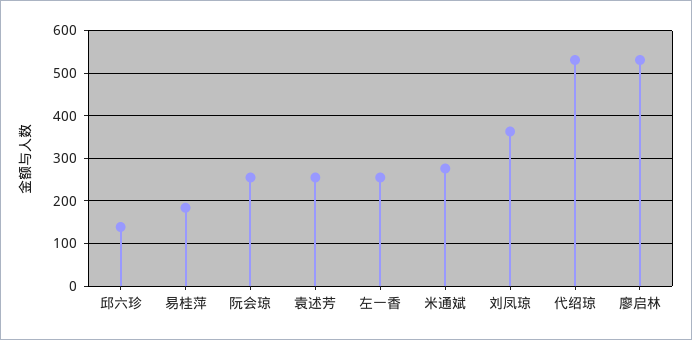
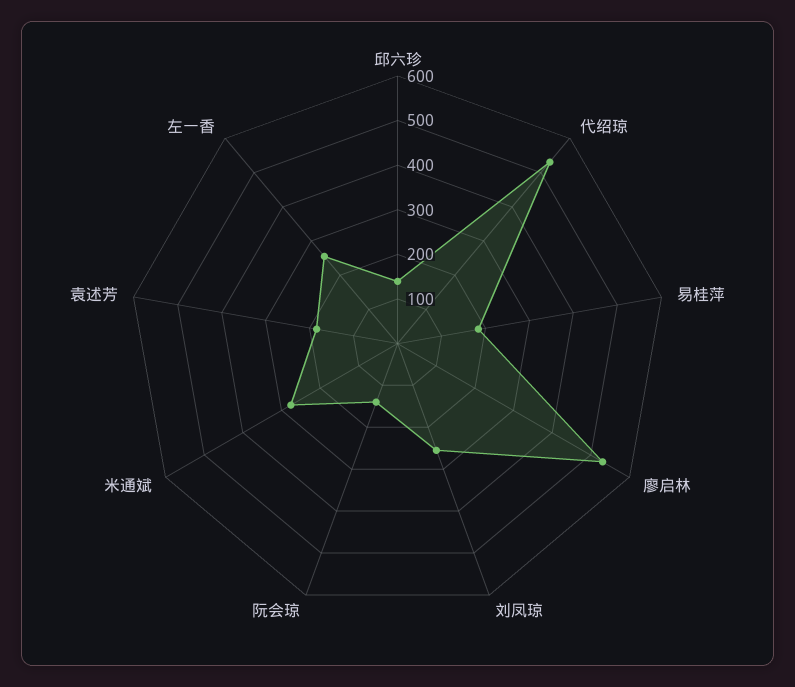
阮会琼: 260 -> 140
袁述芳: 260 -> 180
刘凤琼: 360 -> 260

